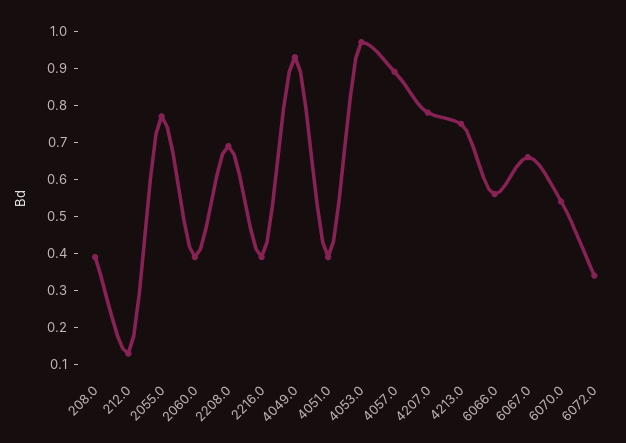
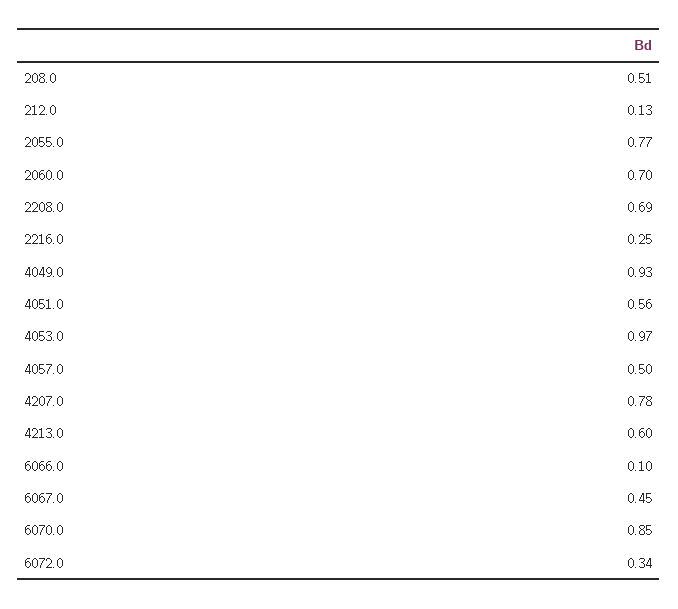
208.0: 0.4 -> 0.51
2060.0: 0.4 -> 0.7
2216.0: 0.4 -> 0.25
4051.0: 0.4 -> 0.56
4057.0: 0.9 -> 0.5
4213.0: 0.75 -> 0.6
6066.0: 0.55 -> 0.1
6067.0: 0.65 -> 0.45
6070.0: 0.55 -> 0.85

